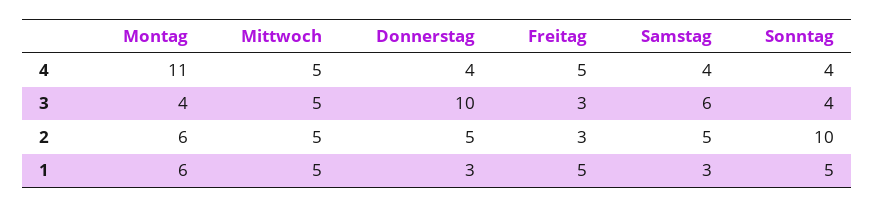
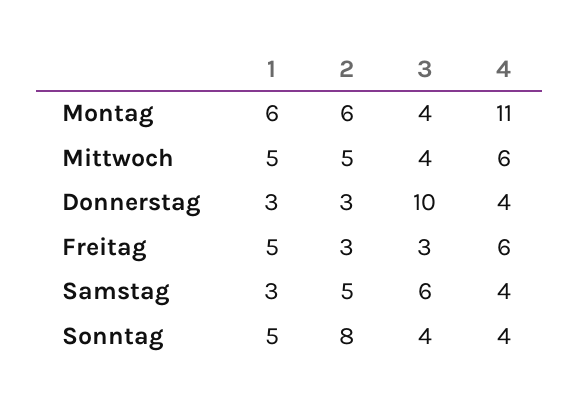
Mittwoch, 4: 5 -> 6
Freitag, 4: 5 -> 6
Mittwoch, 3: 5 -> 4
Donnerstag, 2: 5 -> 3
Sonntag, 2: 10 -> 8

